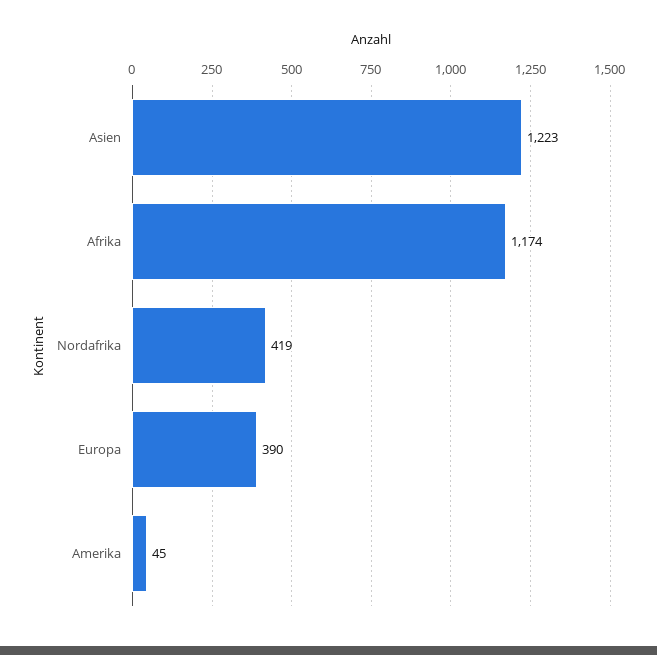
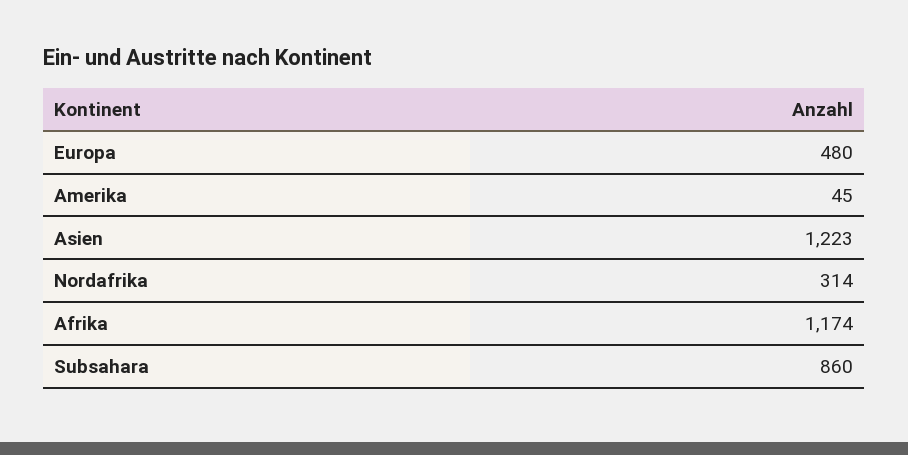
Nordafrika: 419 -> 314
Europa: 390 -> 480
Subsahara: none -> 860

